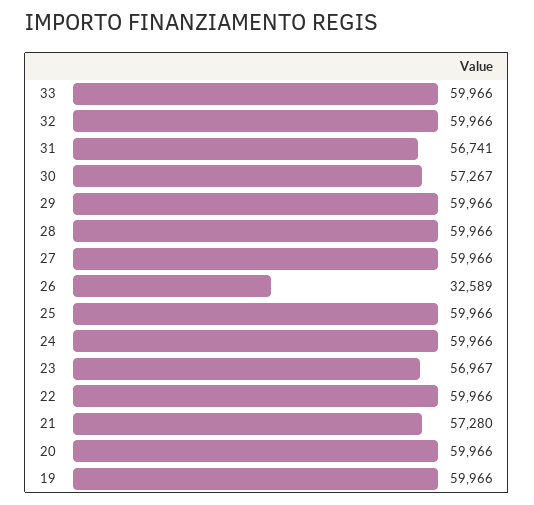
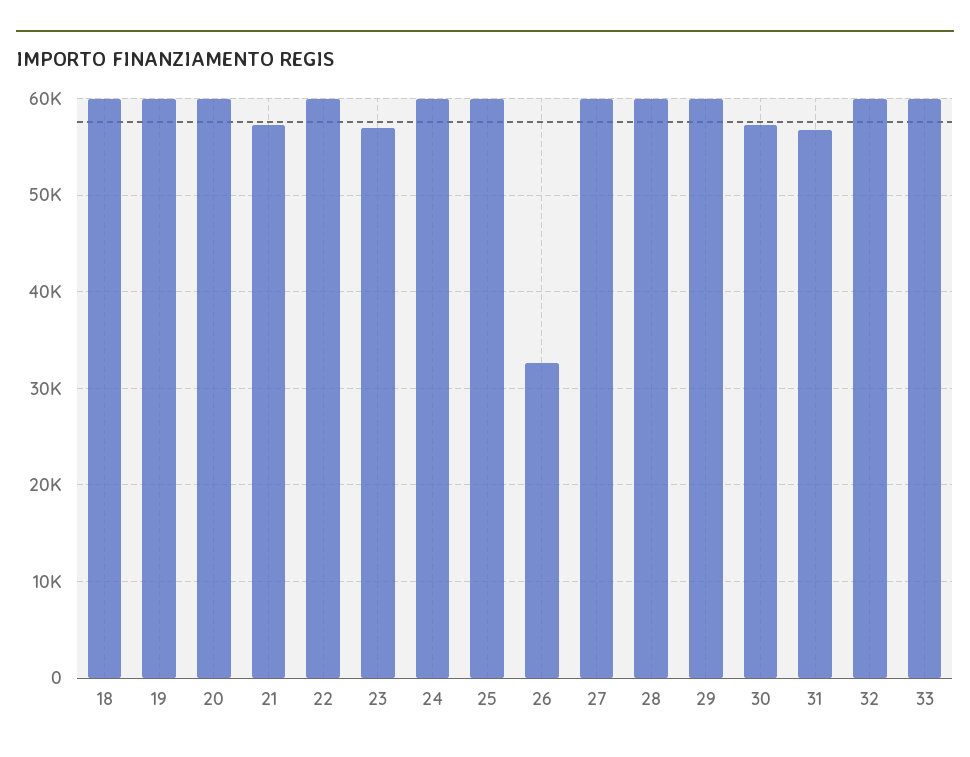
18: none -> 60000

